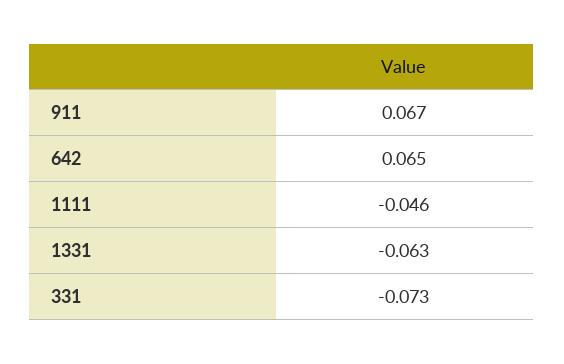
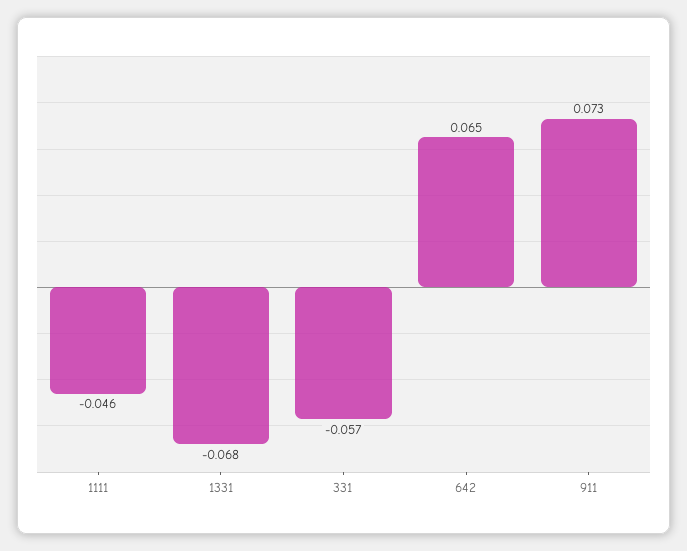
911: 0.067 -> 0.073
1331: -0.063 -> -0.068
331: -0.073 -> -0.057

